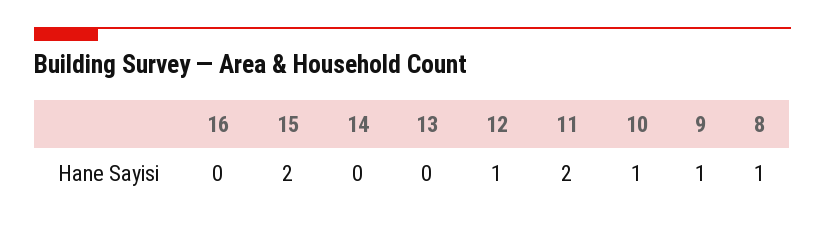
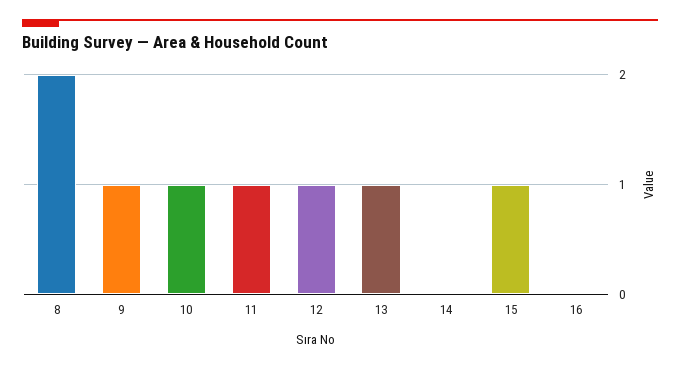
15: 2 -> 1
13: 0 -> 1
11: 2 -> 1
8: 1 -> 2

